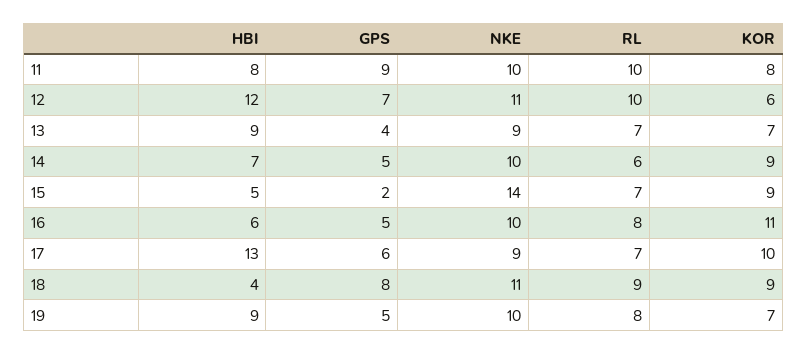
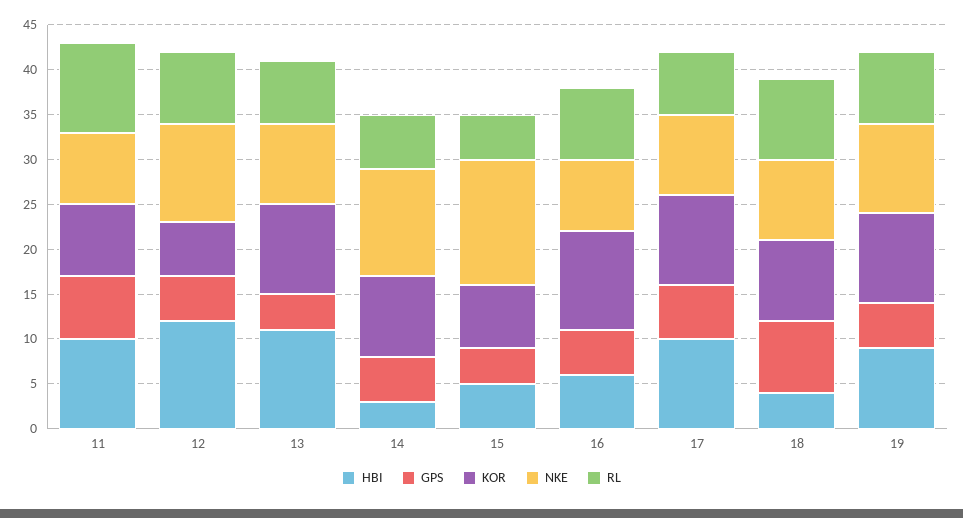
HBI, 11: 8 -> 10
GPS, 11: 9 -> 7
NKE, 11: 10 -> 8
GPS, 12: 7 -> 5
RL, 12: 10 -> 8
HBI, 13: 9 -> 11
KOR, 13: 7 -> 10
HBI, 14: 7 -> 3
NKE, 14: 10 -> 12
GPS, 15: 2 -> 4
RL, 15: 7 -> 5
KOR, 15: 9 -> 7
NKE, 16: 10 -> 8
HBI, 17: 13 -> 10
NKE, 18: 11 -> 9
KOR, 19: 7 -> 10

